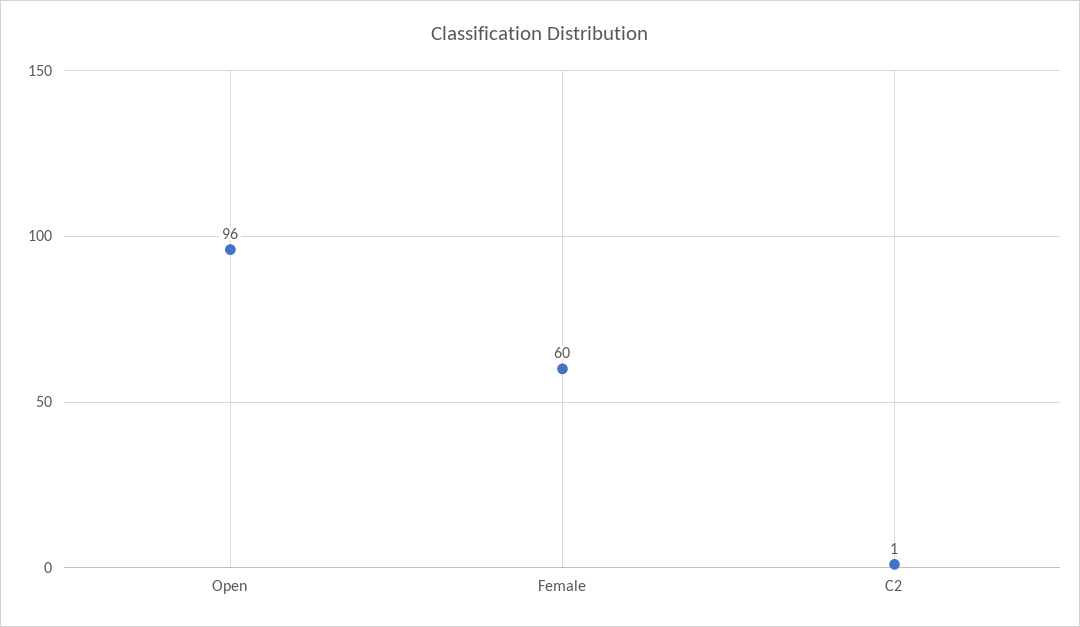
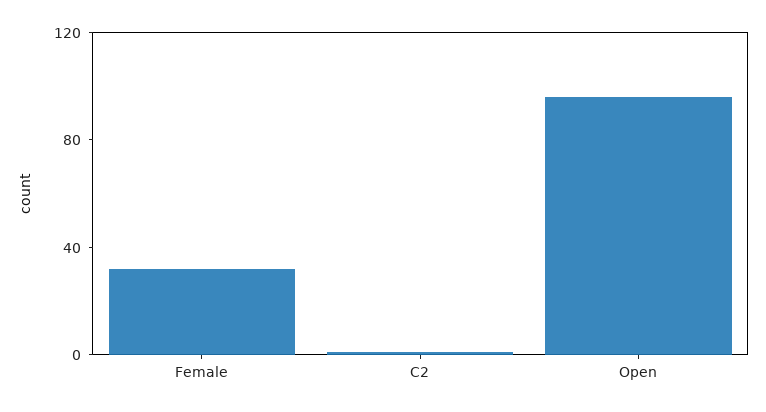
Female: 60 -> 30

